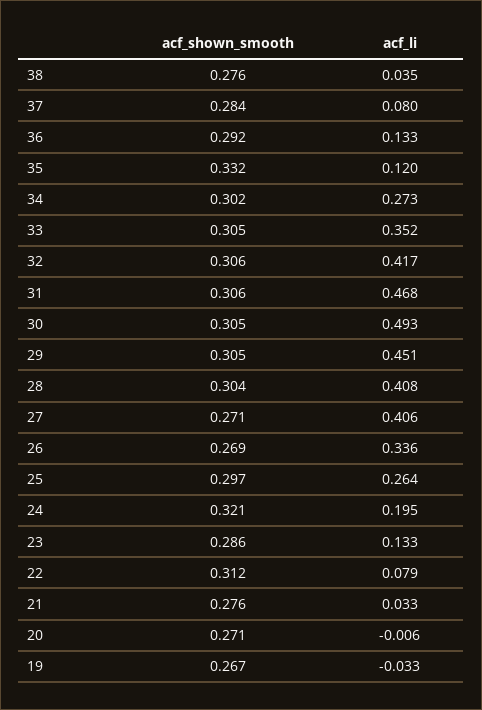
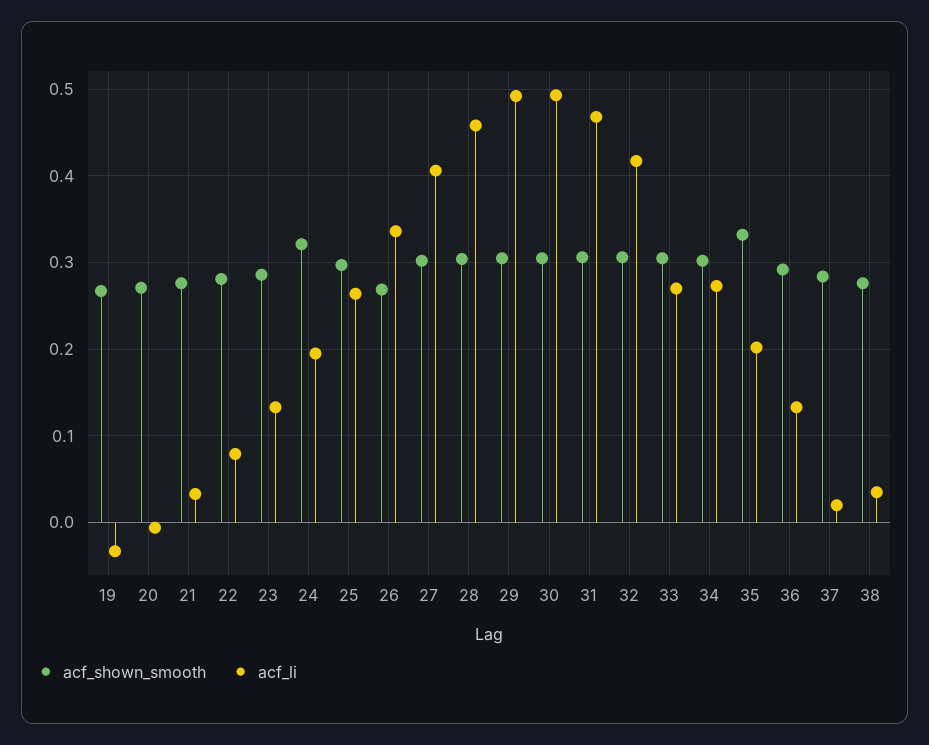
acf_li, 37: 0.08 -> 0.02
acf_li, 35: 0.12 -> 0.2
acf_li, 33: 0.352 -> 0.27
acf_li, 29: 0.451 -> 0.49
acf_li, 28: 0.408 -> 0.46
acf_shown_smooth, 27: 0.271 -> 0.3
acf_shown_smooth, 22: 0.312 -> 0.28

